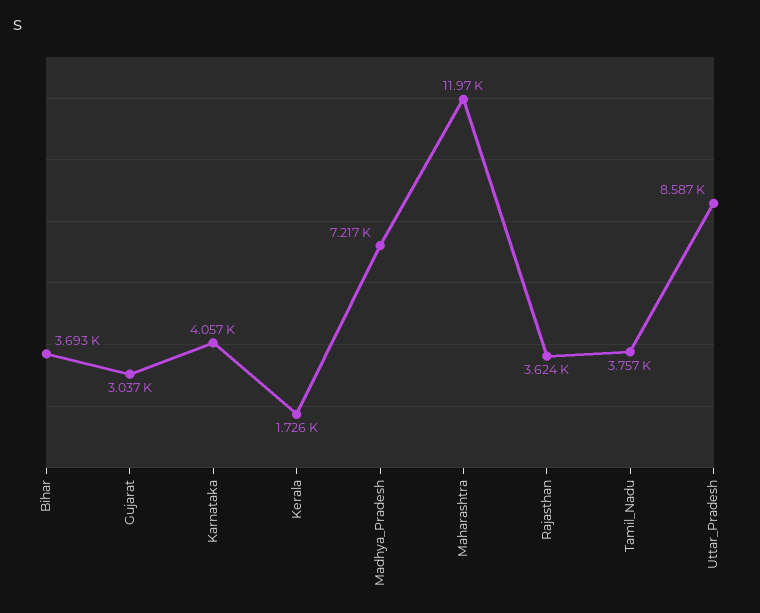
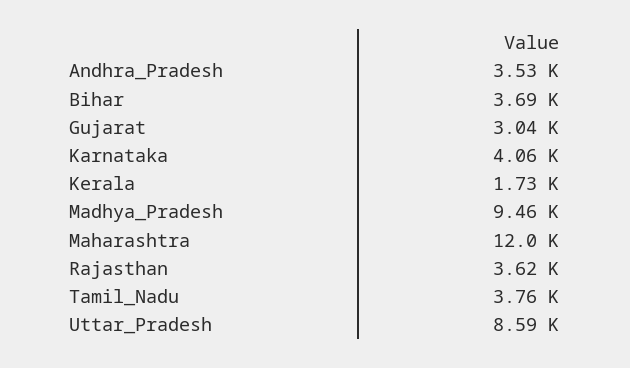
Madhya_Pradesh: 7217 -> 9460
Andhra_Pradesh: none -> 3530

